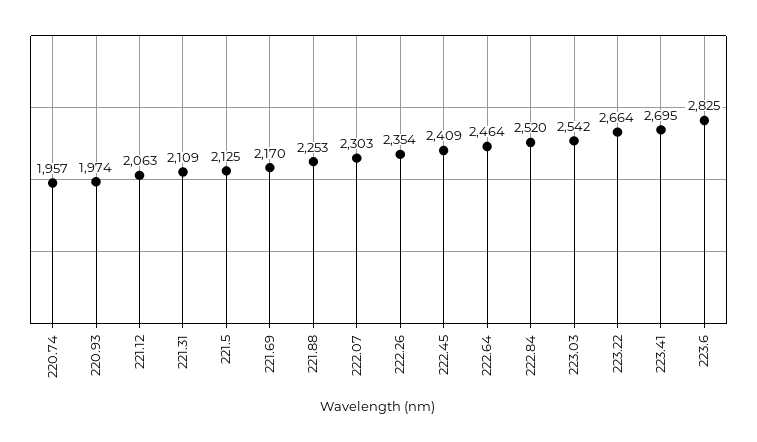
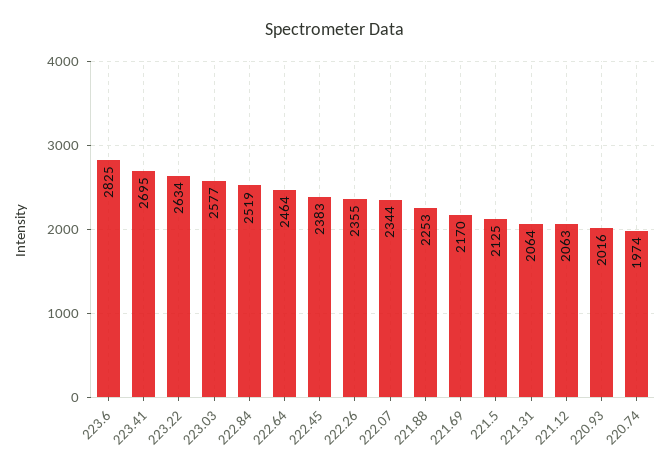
220.74: 1957 -> 1974
220.93: 1974 -> 2016
221.31: 2109 -> 2064
222.07: 2303 -> 2344
222.26: 2354 -> 2355
222.45: 2409 -> 2383
222.84: 2520 -> 2519
223.03: 2542 -> 2577
223.22: 2664 -> 2634

